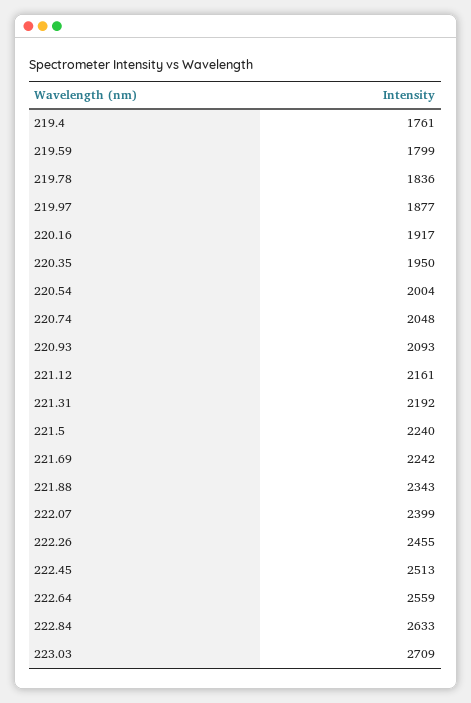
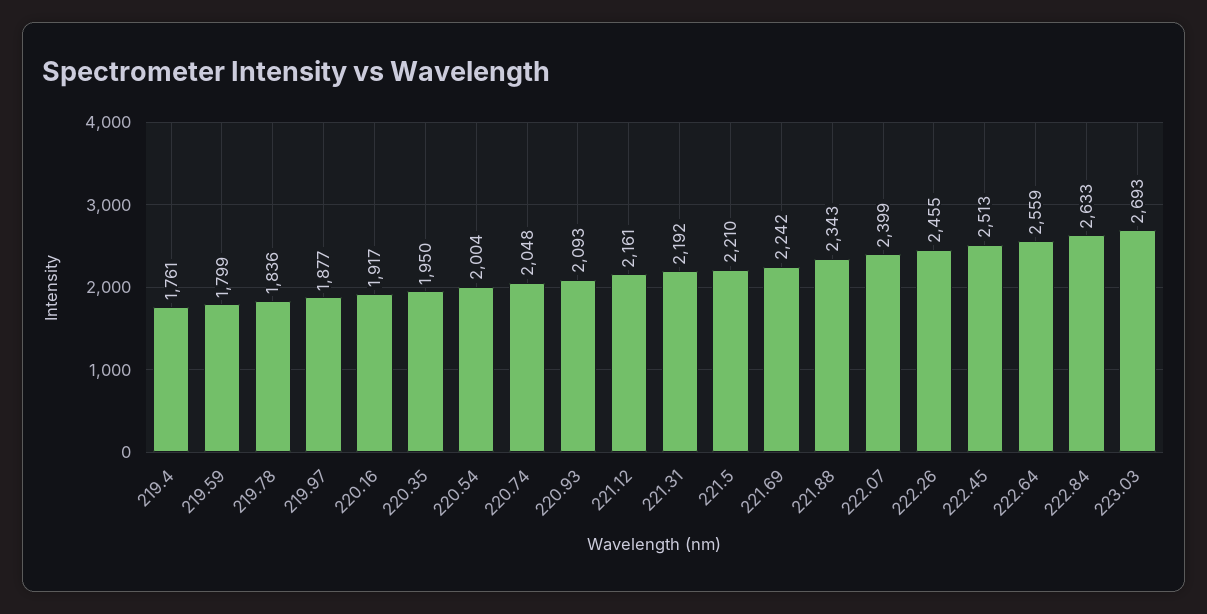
221.5: 2240 -> 2210
223.03: 2709 -> 2693

